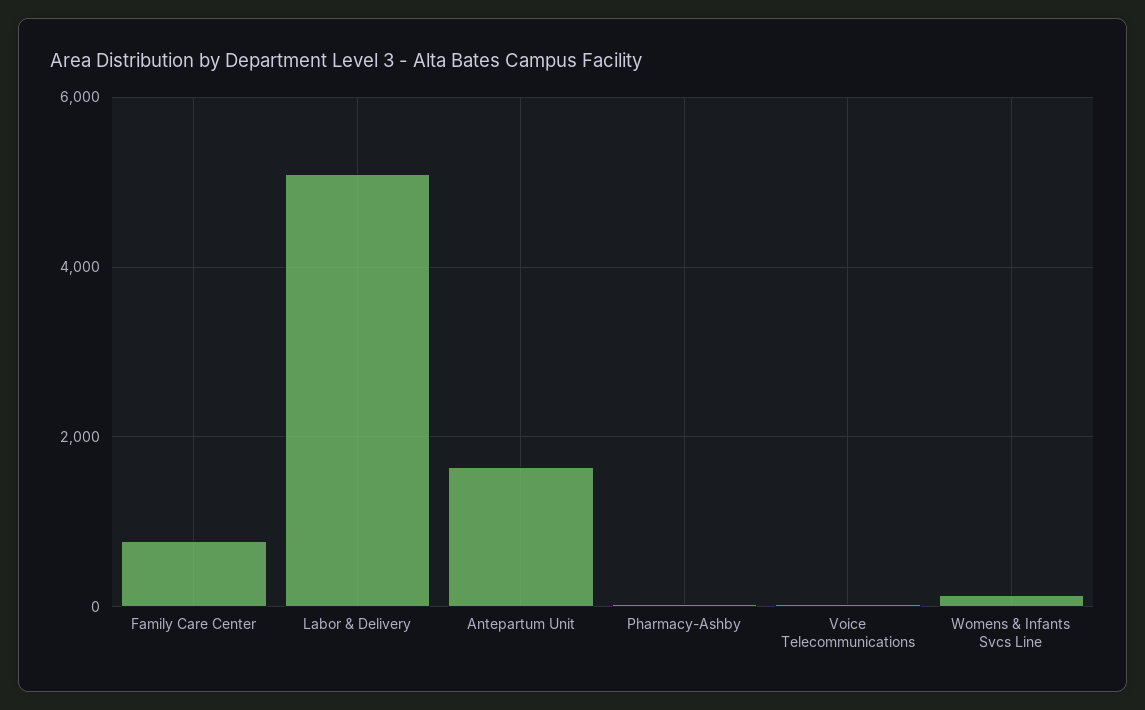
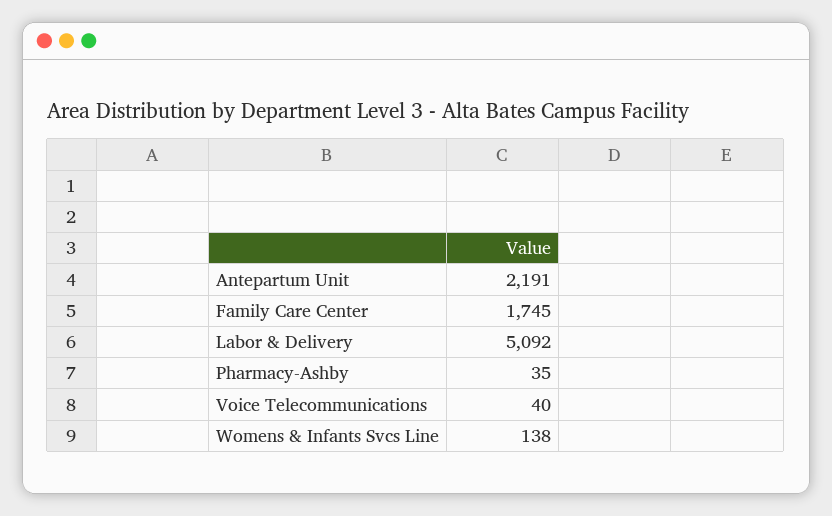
Family Care Center: 800 -> 1745
Antepartum Unit: 1600 -> 2191

